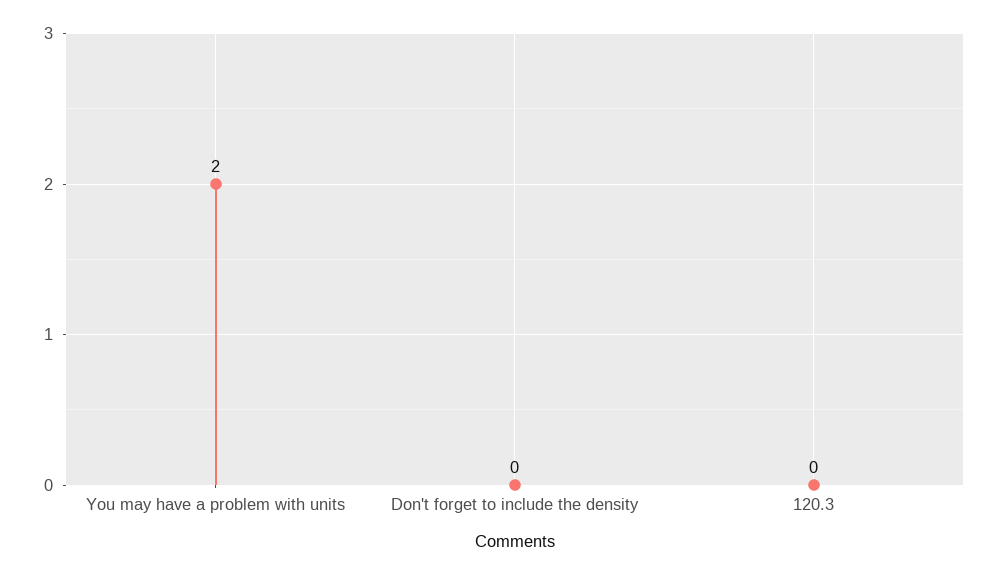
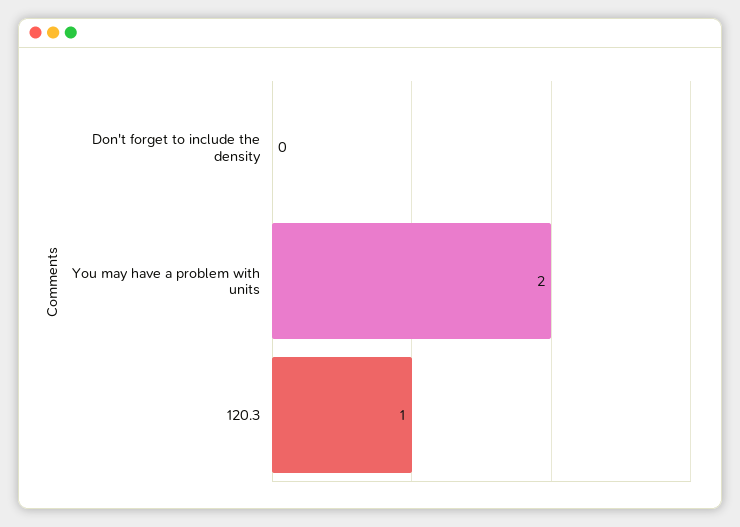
120.3: 0 -> 1

